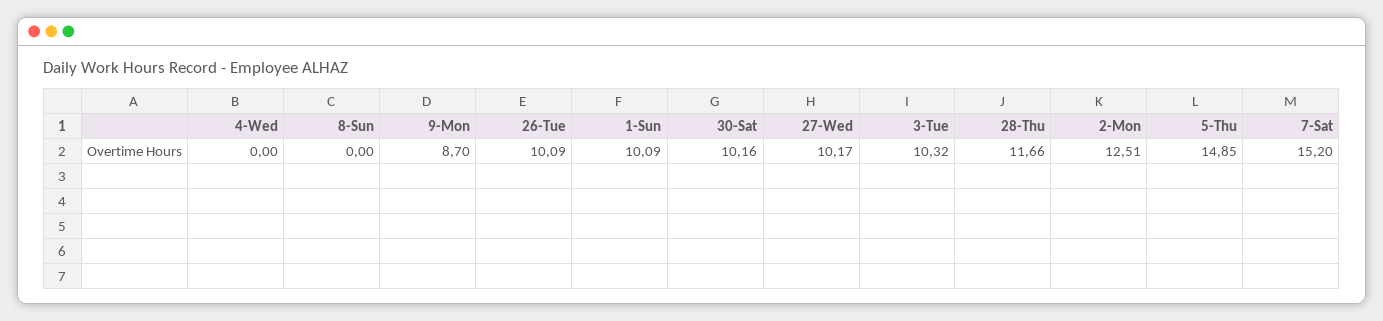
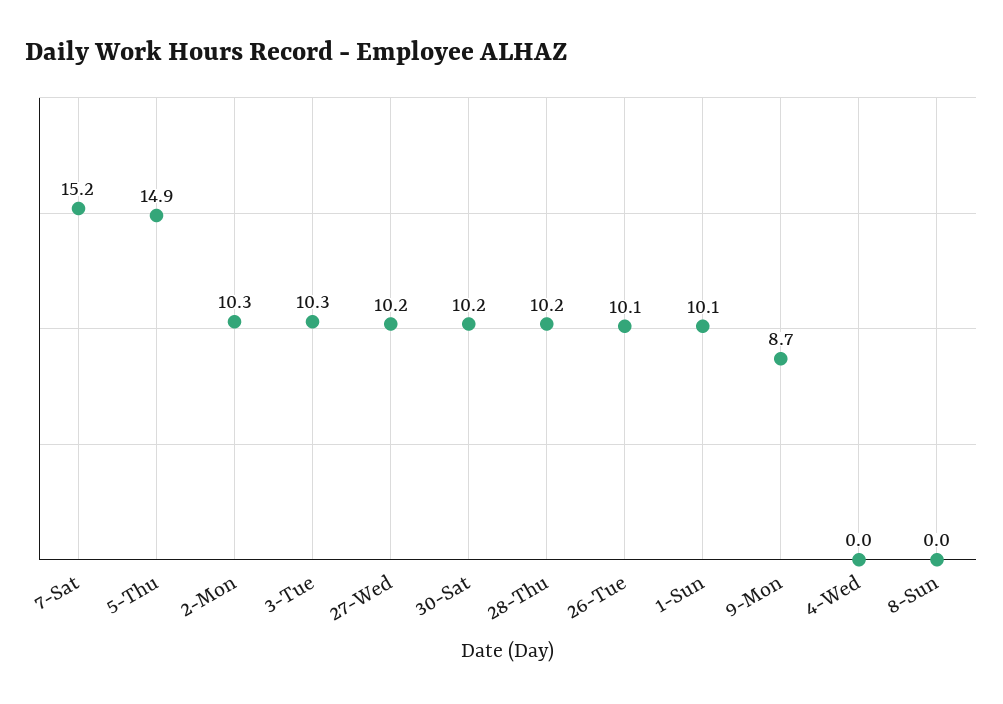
28-Thu: 11.66 -> 10.2
2-Mon: 12.51 -> 10.3

